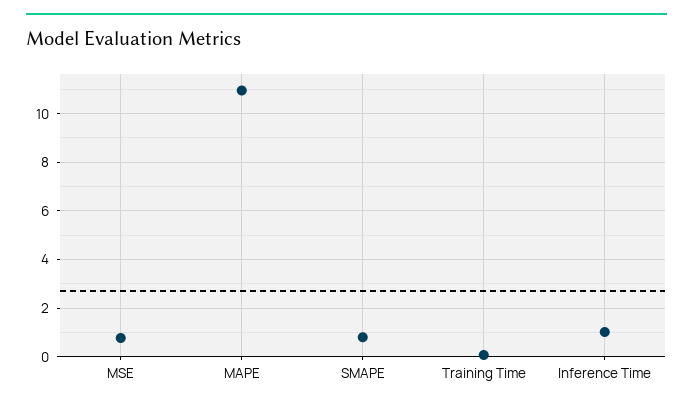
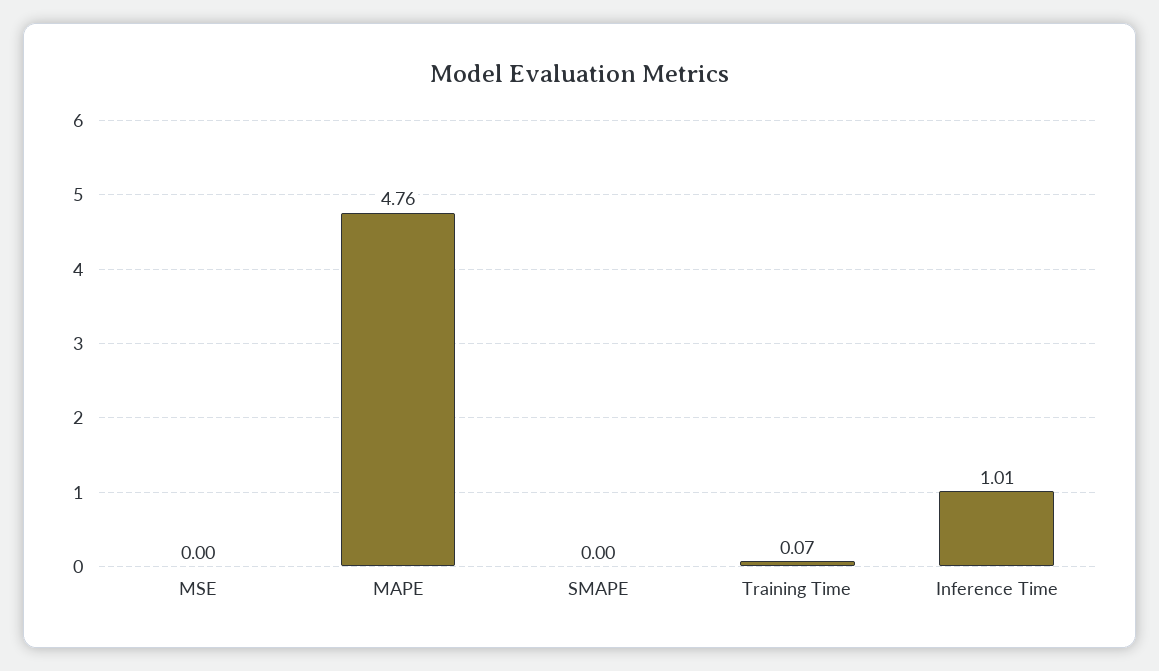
MSE: 0.75 -> 0
MAPE: 11 -> 4.76
SMAPE: 0.75 -> 0

